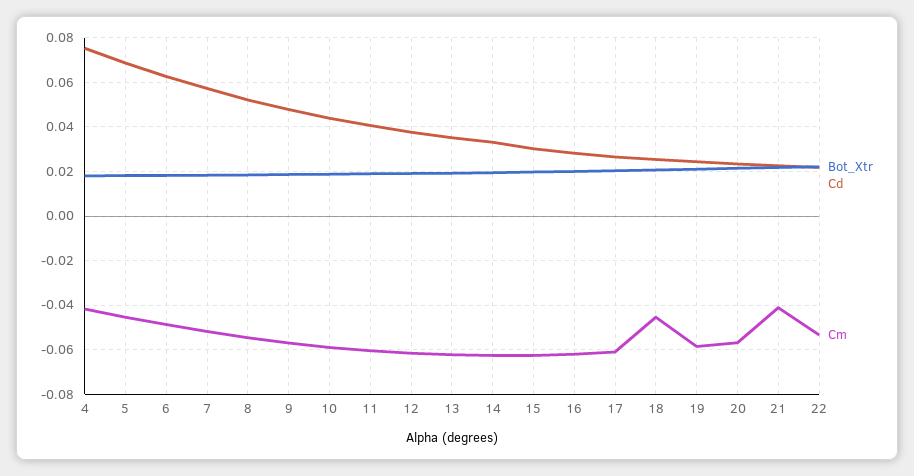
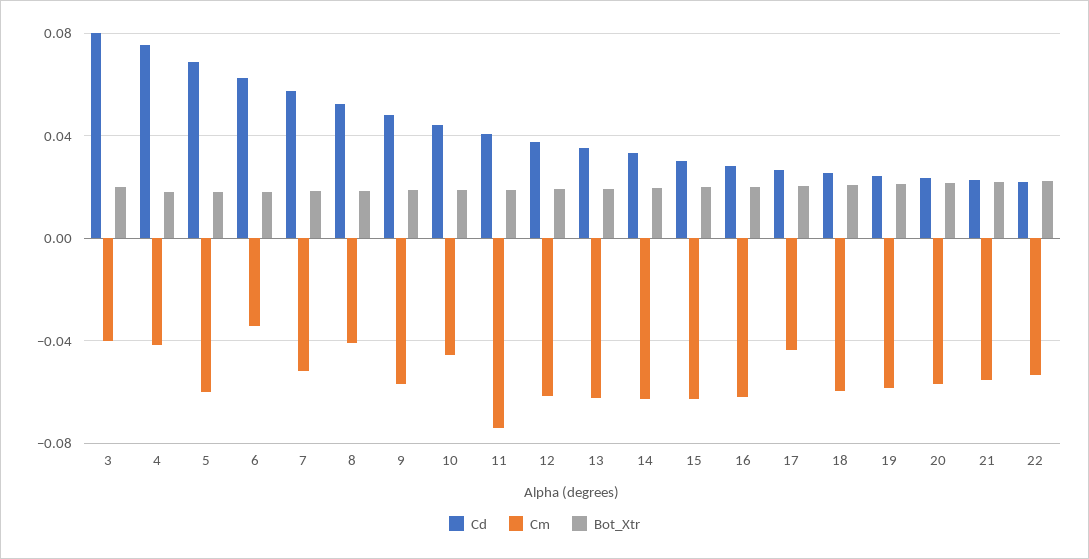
Cm, 5: -0.045 -> -0.06
Cm, 6: -0.05 -> -0.035
Cm, 8: -0.055 -> -0.04
Cm, 10: -0.06 -> -0.045
Cm, 11: -0.06 -> -0.075
Cm, 17: -0.06 -> -0.045
Cm, 18: -0.045 -> -0.06
Cm, 21: -0.04 -> -0.055
Cd, 3: none -> 0.08
Cm, 3: none -> -0.04
Bot_Xtr, 3: none -> 0.02

